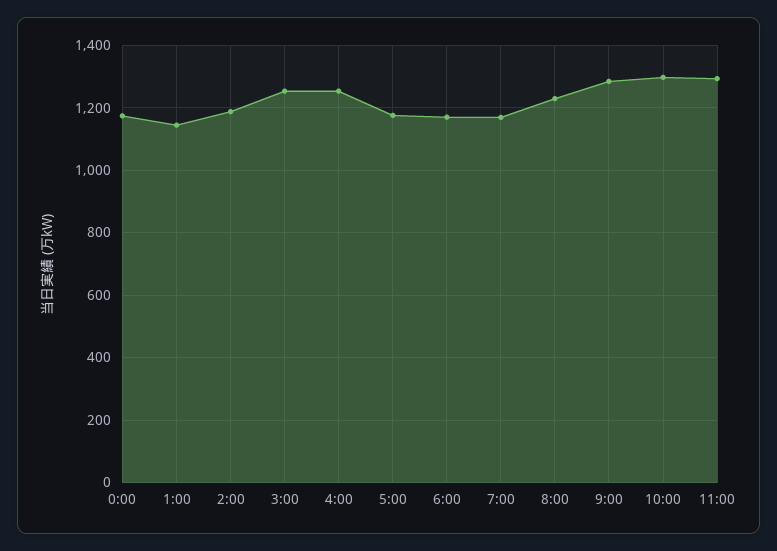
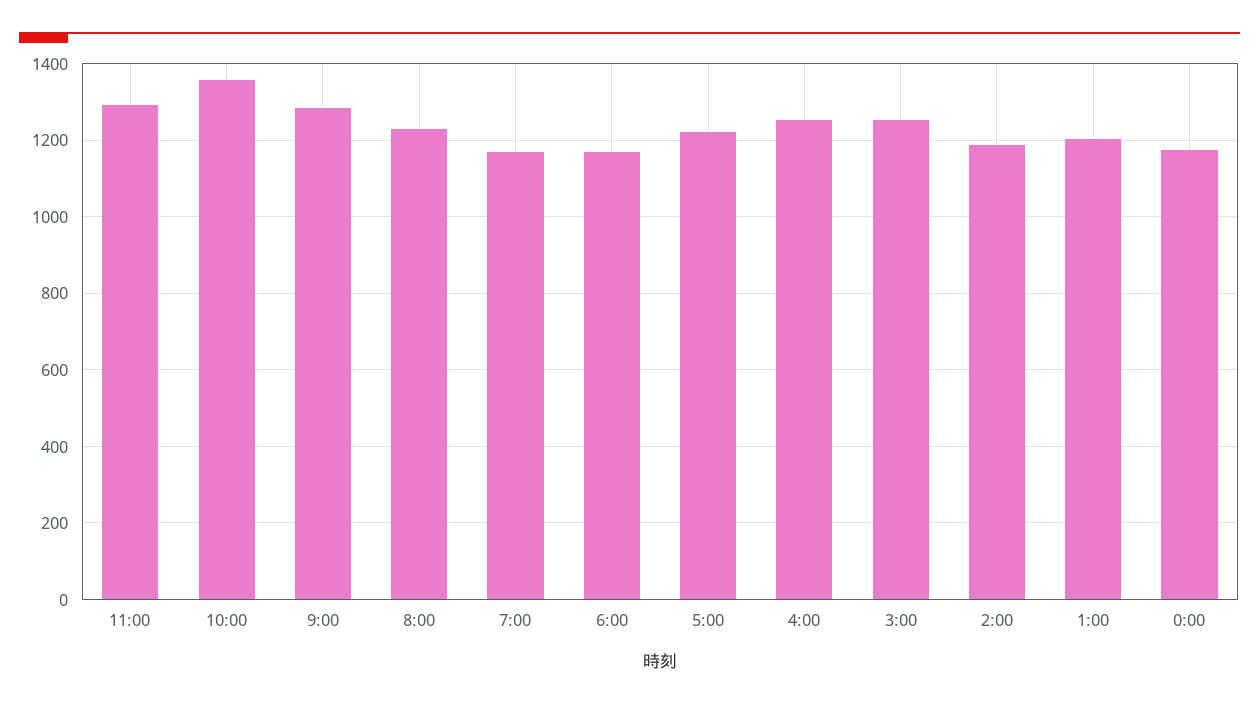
1:00: 1140 -> 1200
5:00: 1180 -> 1220
10:00: 1300 -> 1360

